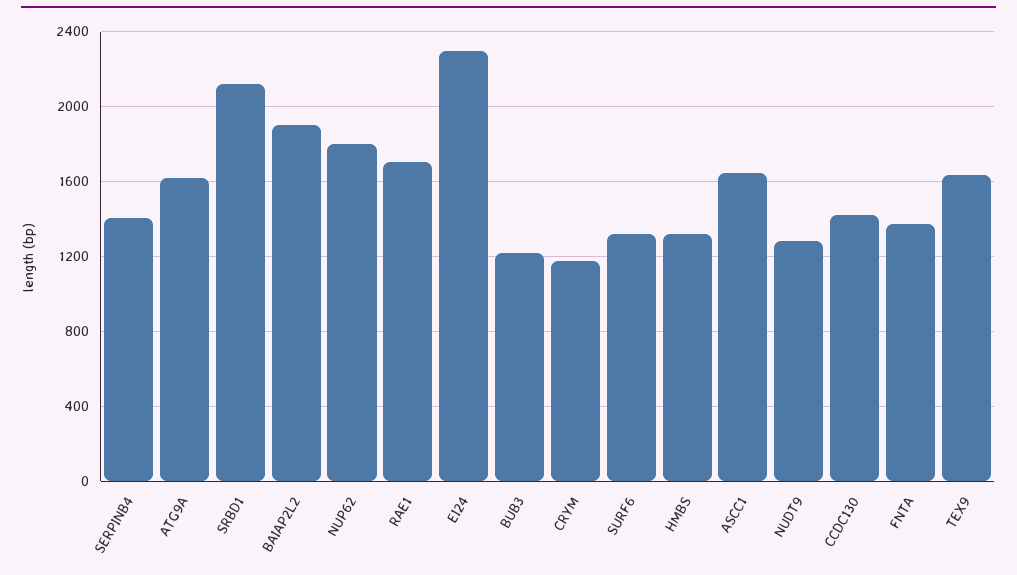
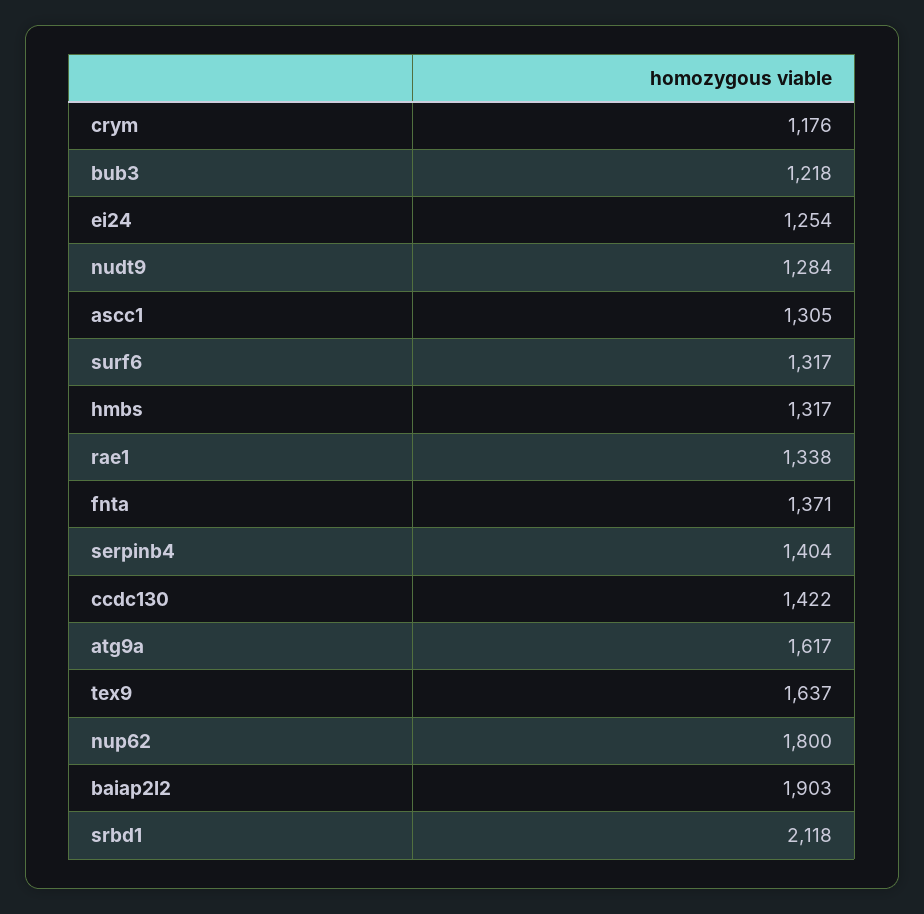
RAE1: 1700 -> 1338
EI24: 2300 -> 1254
ASCC1: 1650 -> 1305

